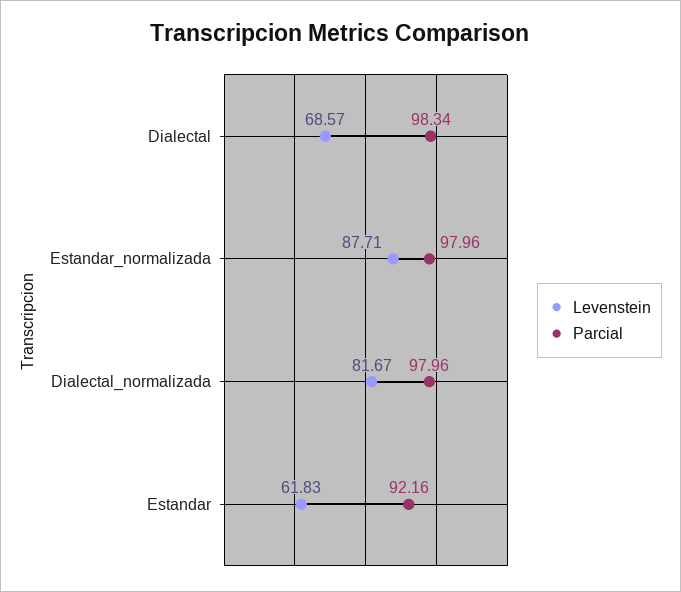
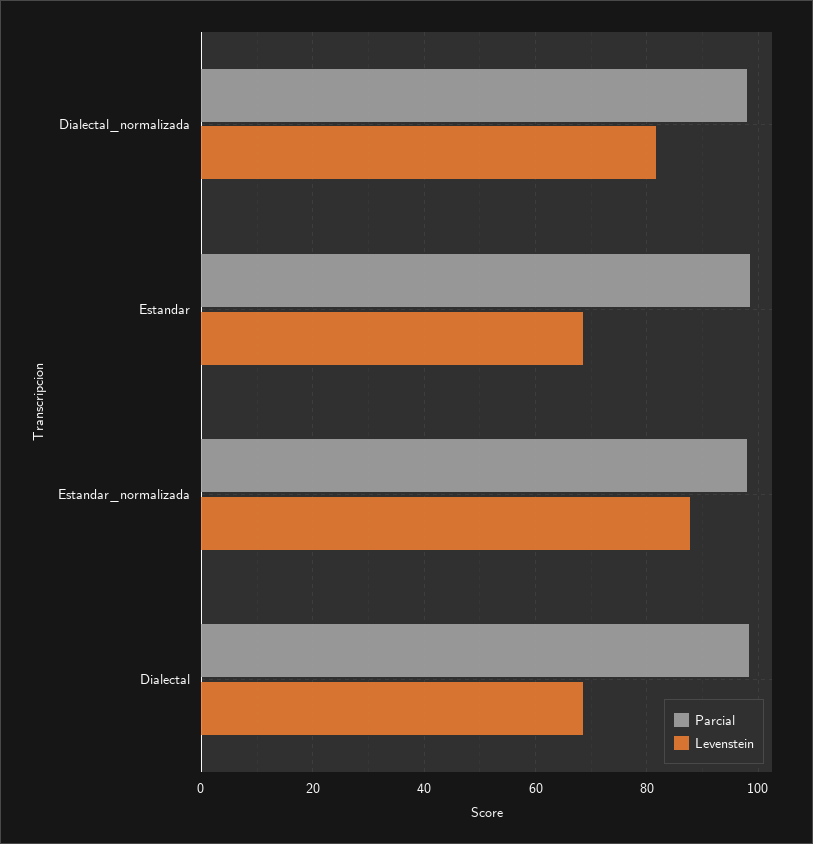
Levenstein, Estandar: 61.83 -> 68
Parcial, Estandar: 92.16 -> 98

